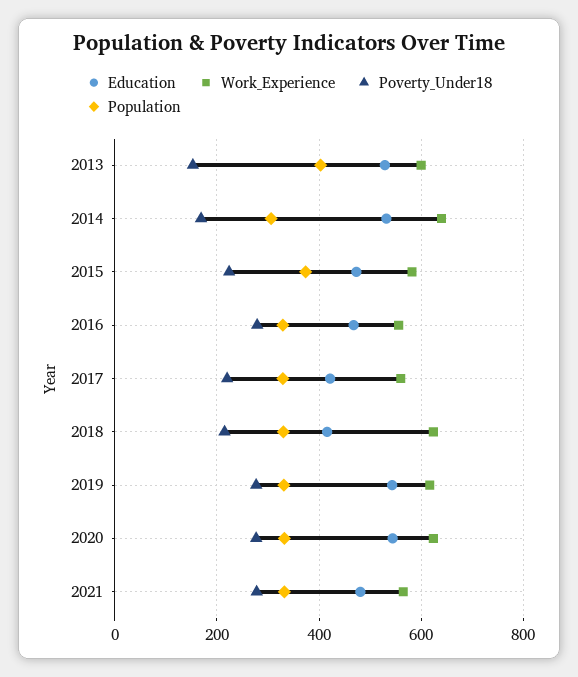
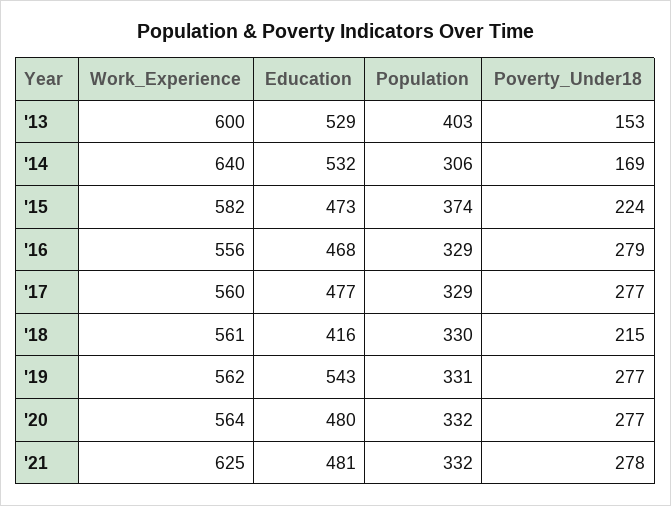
Education, 2017: 420 -> 477
Poverty_Under18, 2017: 220 -> 277
Work_Experience, 2018: 620 -> 561
Work_Experience, 2019: 620 -> 562
Education, 2020: 540 -> 480
Work_Experience, 2020: 620 -> 564
Work_Experience, 2021: 560 -> 625

